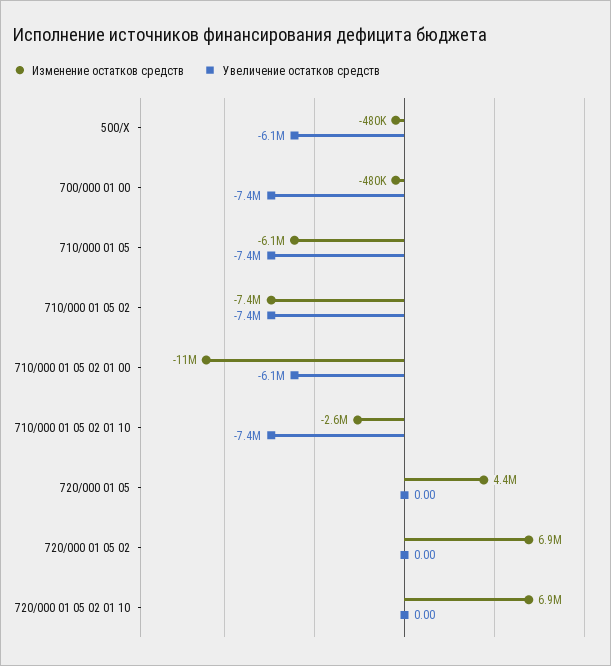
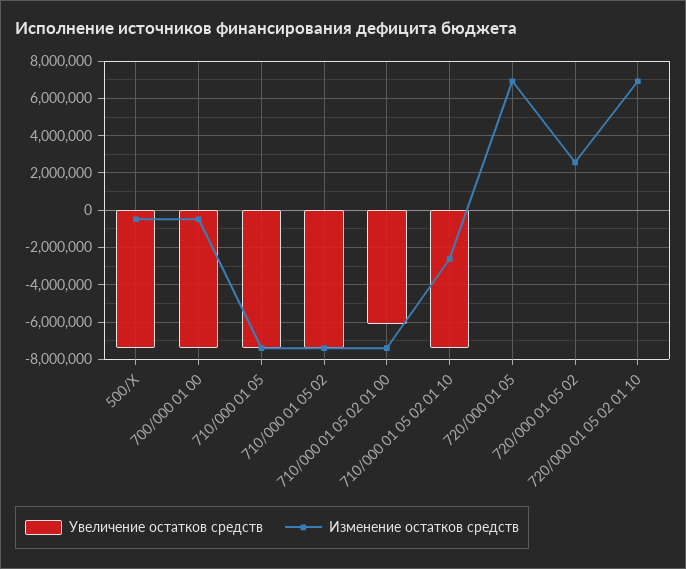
Увеличение остатков средств, 500/Х: -6100000 -> -7500000
Изменение остатков средств, 710/000 01 05: -6100000 -> -7500000
Изменение остатков средств, 710/000 01 05 02 01 00: -11000000 -> -7500000
Изменение остатков средств, 720/000 01 05: 4400000 -> 7000000
Изменение остатков средств, 720/000 01 05 02: 6900000 -> 2500000

